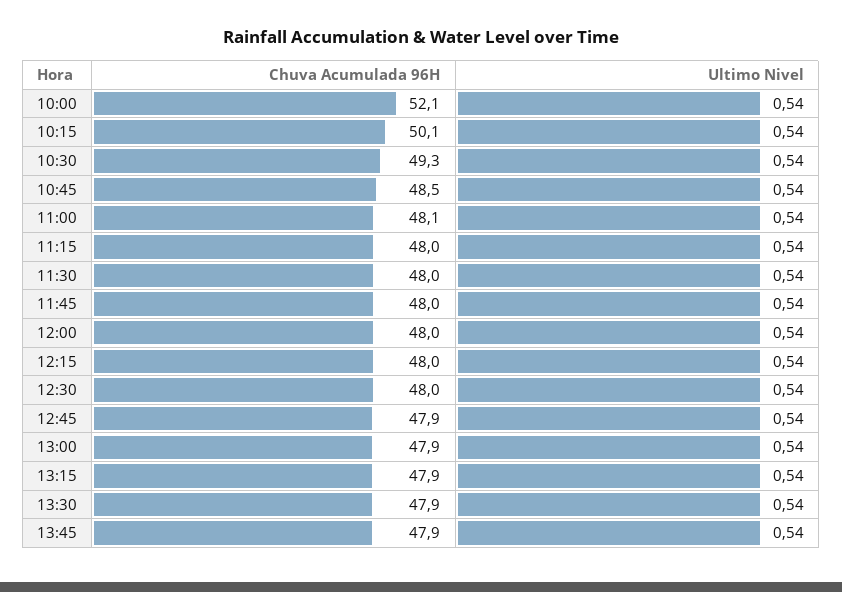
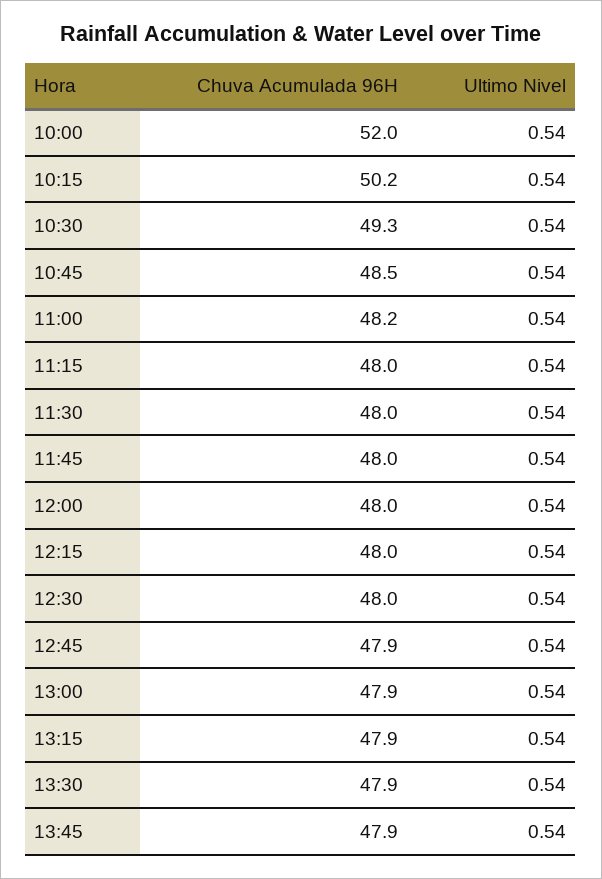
Chuva Acumulada 96H, 10:00: 52.1 -> 52
Chuva Acumulada 96H, 10:15: 50.1 -> 50.2
Chuva Acumulada 96H, 11:00: 48.1 -> 48.2

